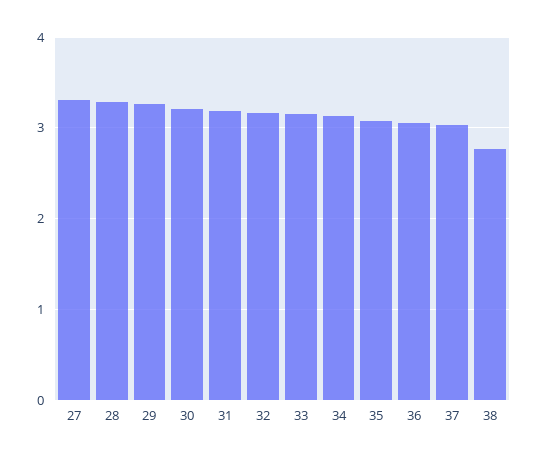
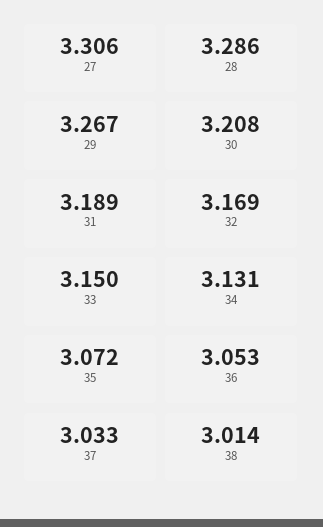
38: 2.8 -> 3.014

